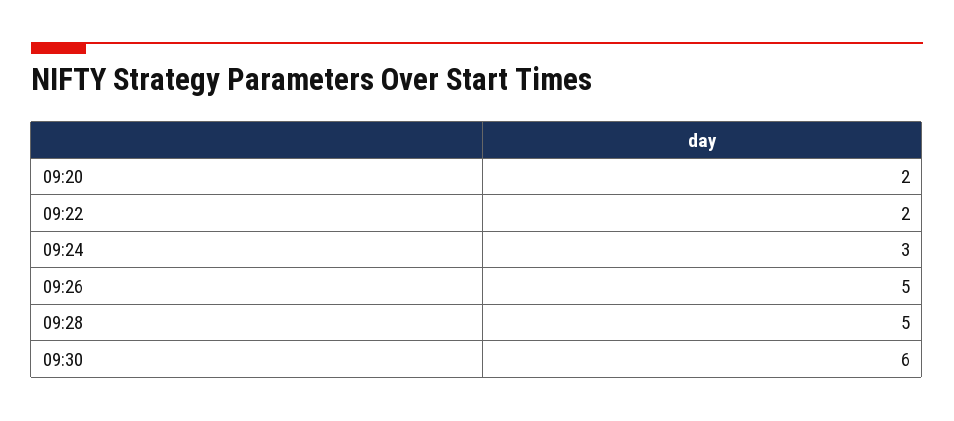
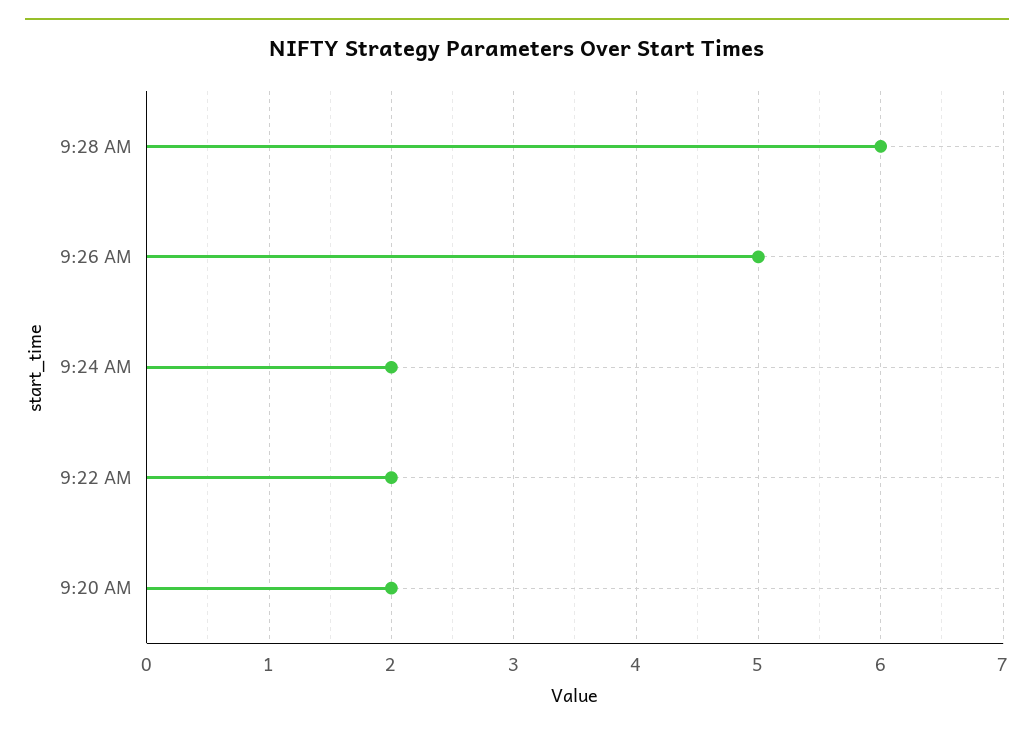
09:24: 3 -> 2
09:28: 5 -> 6
09:30: 6 -> none

